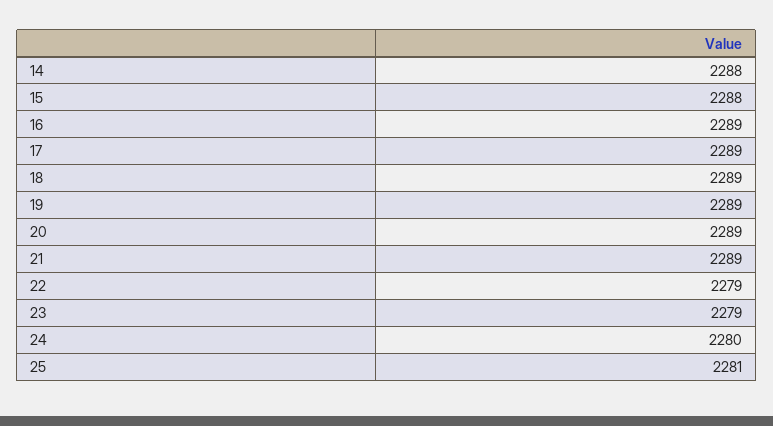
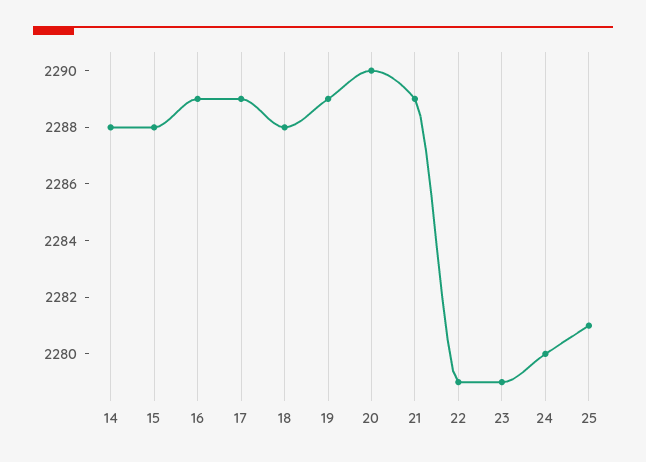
18: 2289 -> 2288
20: 2289 -> 2290

